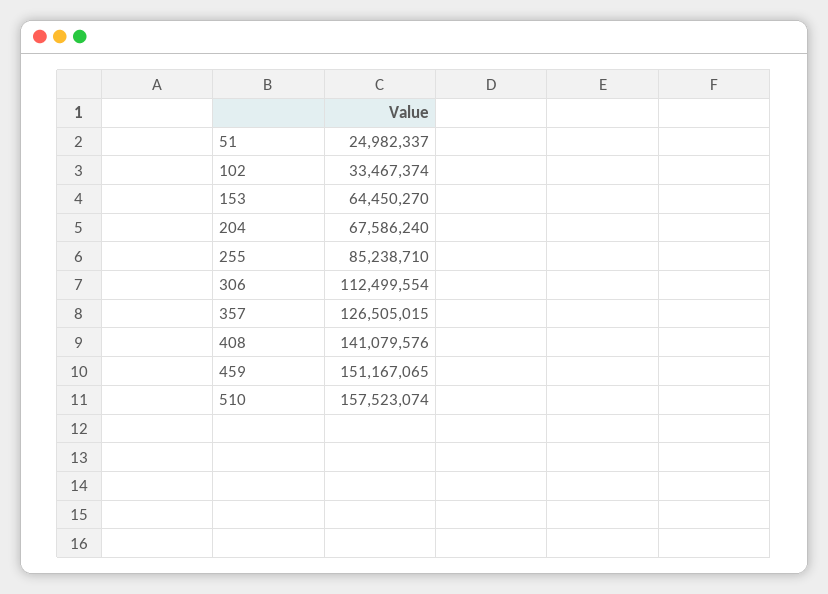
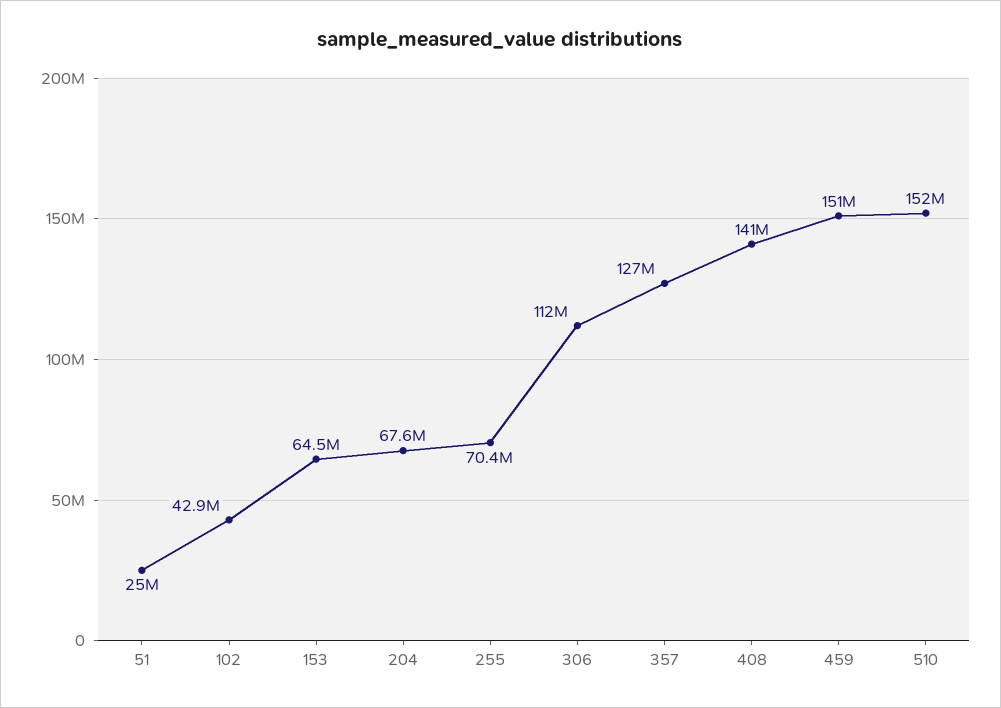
102: 33467374 -> 42900000
255: 85238710 -> 70400000
510: 157523074 -> 152000000

